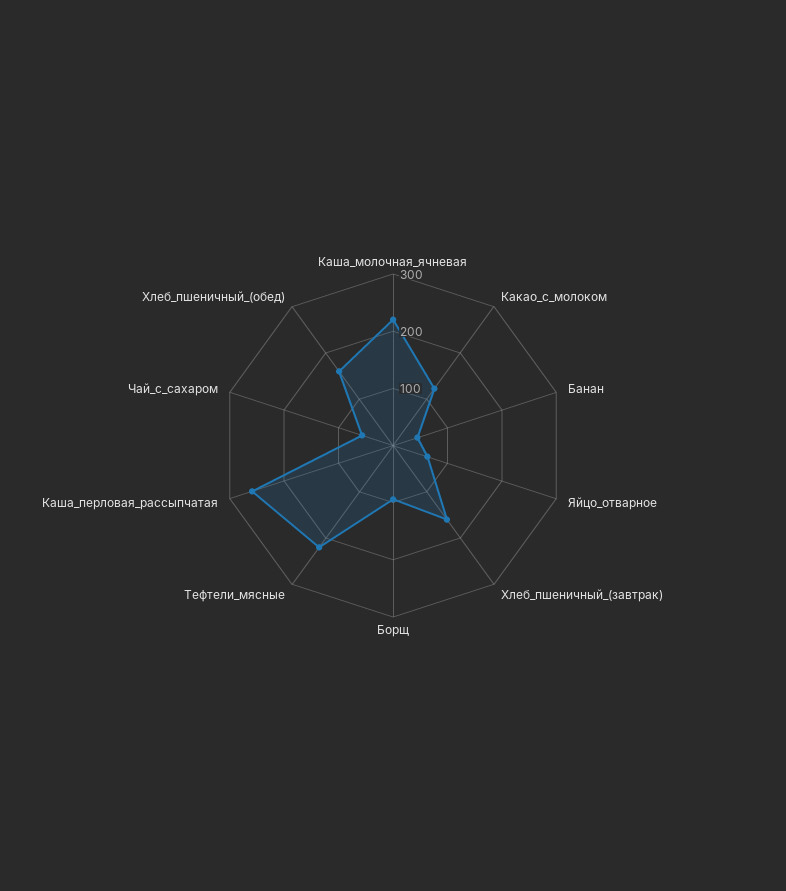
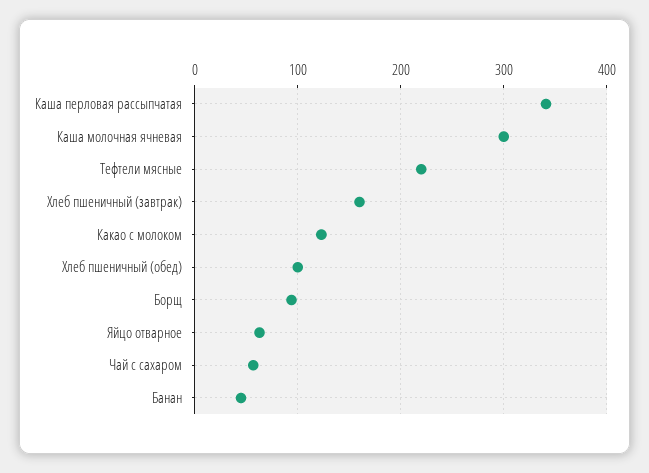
Каша_молочная_ячневая: 220 -> 300
Каша_перловая_рассыпчатая: 260 -> 340
Хлеб_пшеничный_(обед): 160 -> 100

